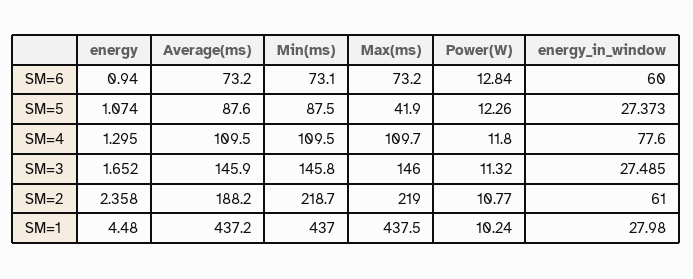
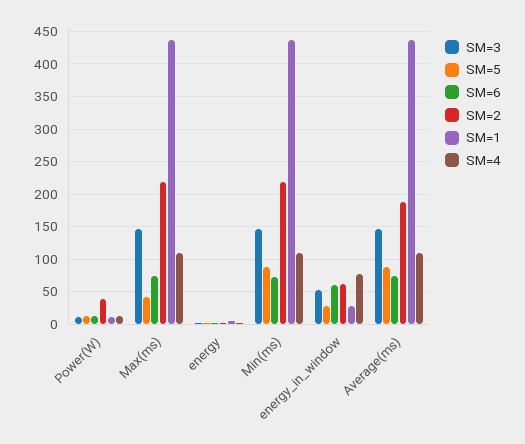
SM=3, energy_in_window: 27.485 -> 50
SM=2, Power(W): 10.77 -> 40

